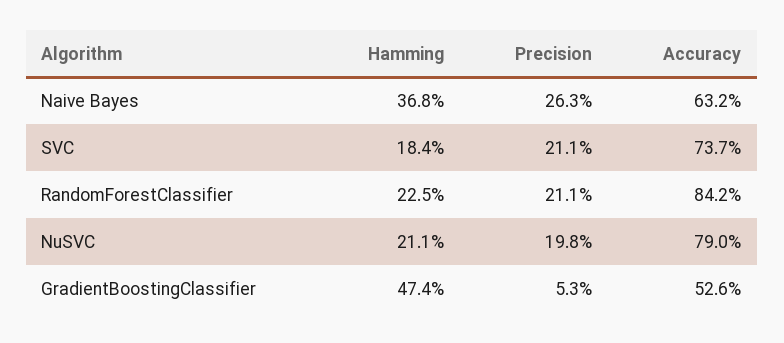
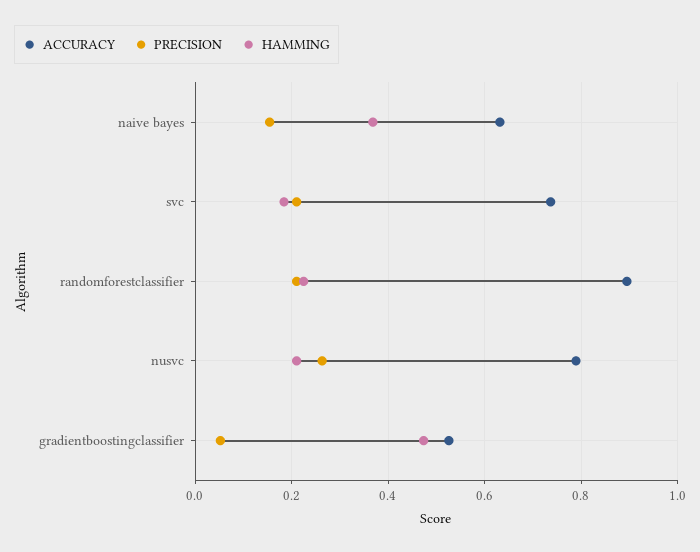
Precision, Naive Bayes: 0.263 -> 0.16
Accuracy, RandomForestClassifier: 0.842 -> 0.9
Precision, NuSVC: 0.198 -> 0.26

